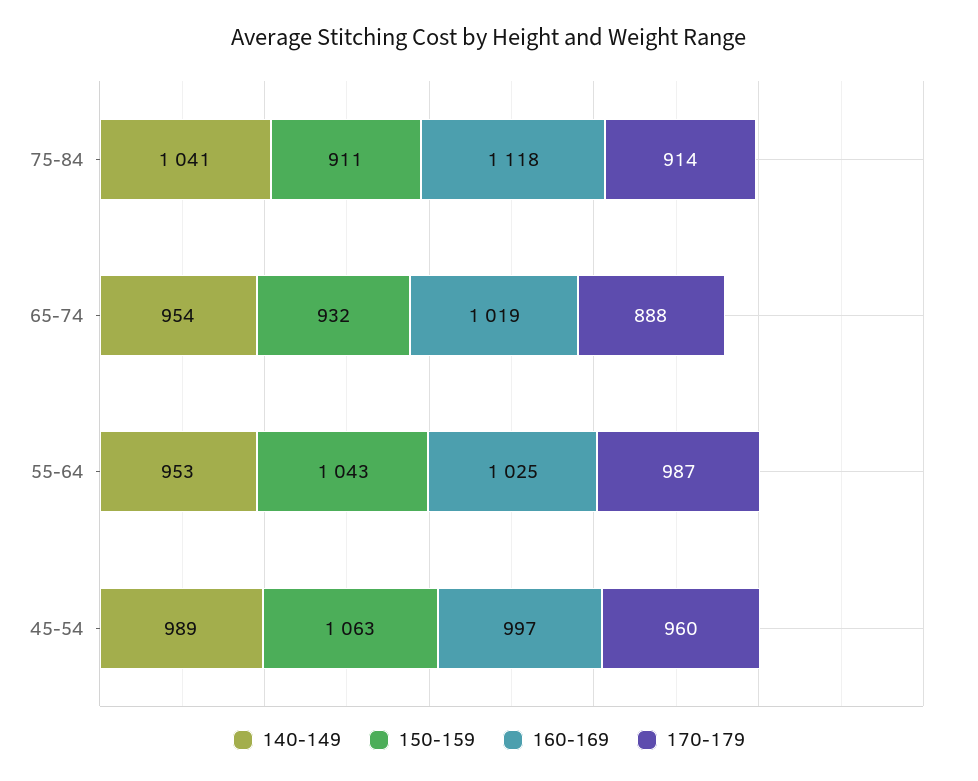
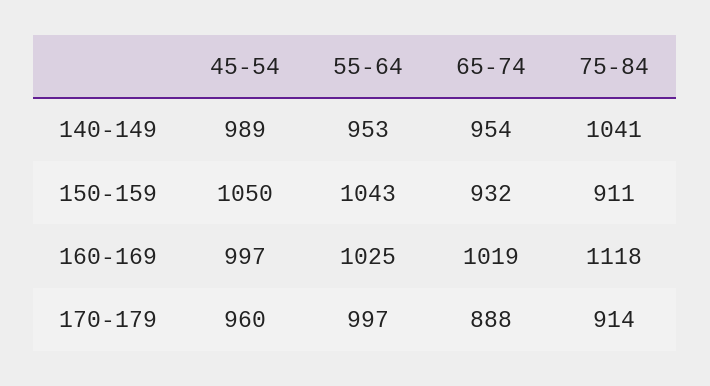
170-179, 55-64: 987 -> 997
150-159, 45-54: 1063 -> 1050

